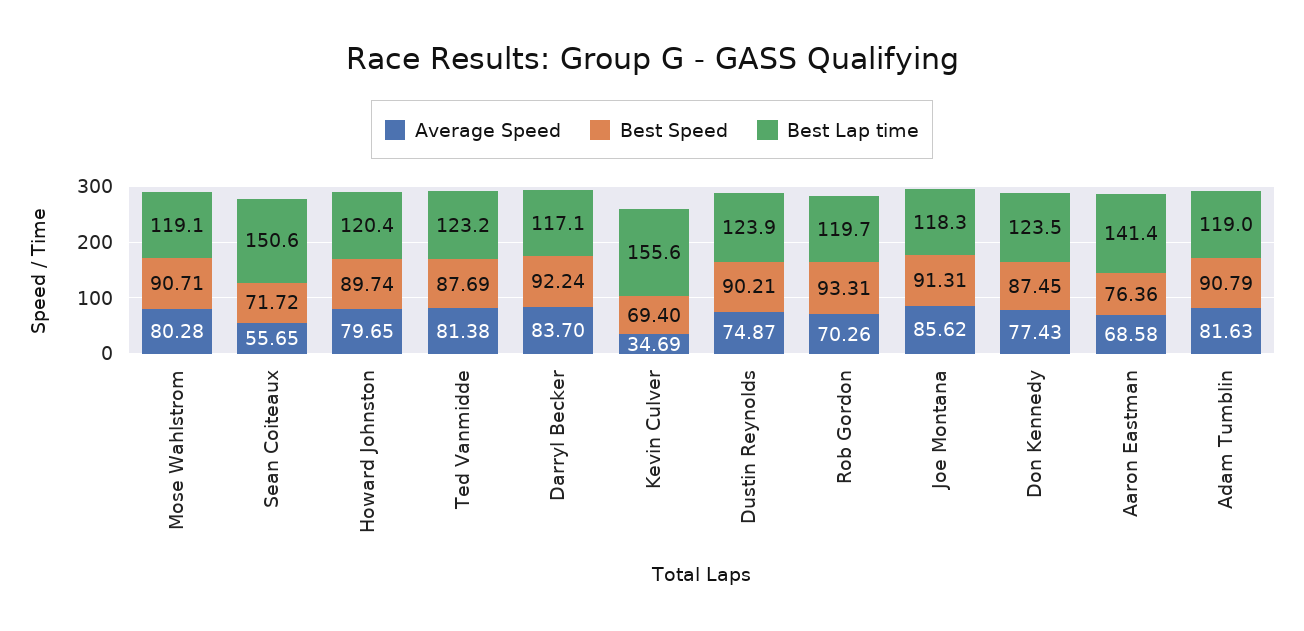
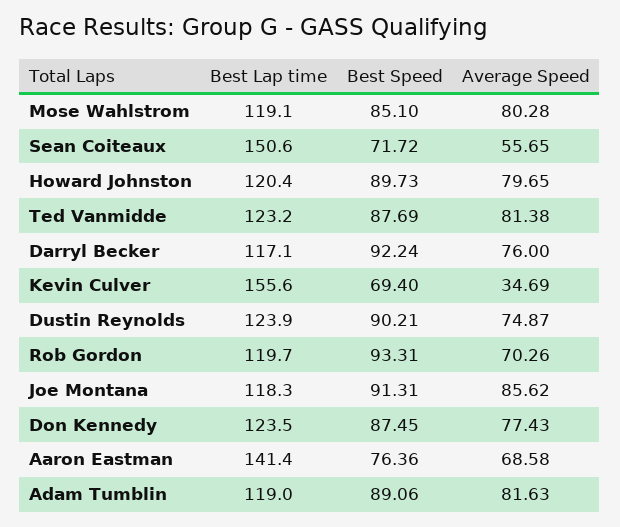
Best Speed, Mose Wahlstrom: 90.71 -> 85.1
Best Speed, Howard Johnston: 89.74 -> 89.73
Average Speed, Darryl Becker: 83.7 -> 76
Best Speed, Adam Tumblin: 90.79 -> 89.06

